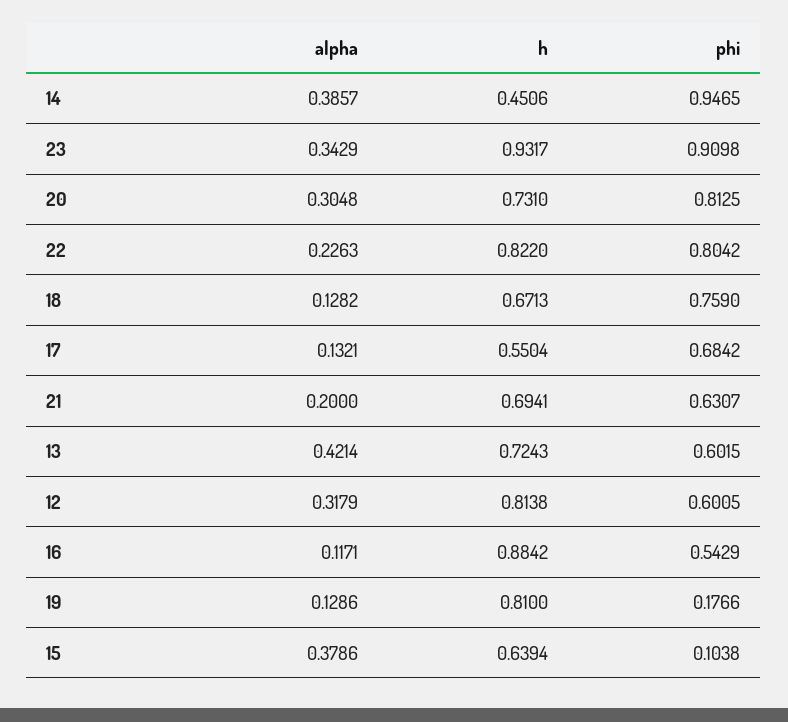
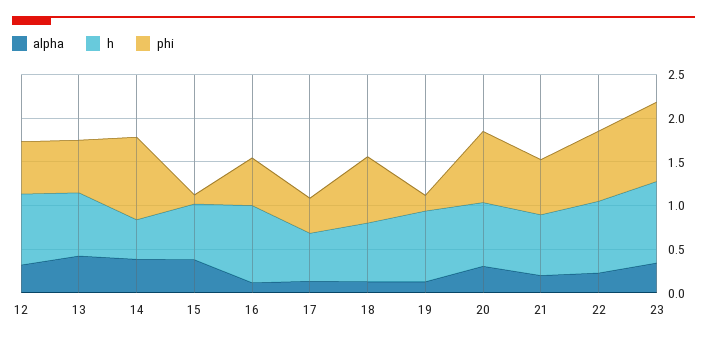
phi, 17: 0.6842 -> 0.4

